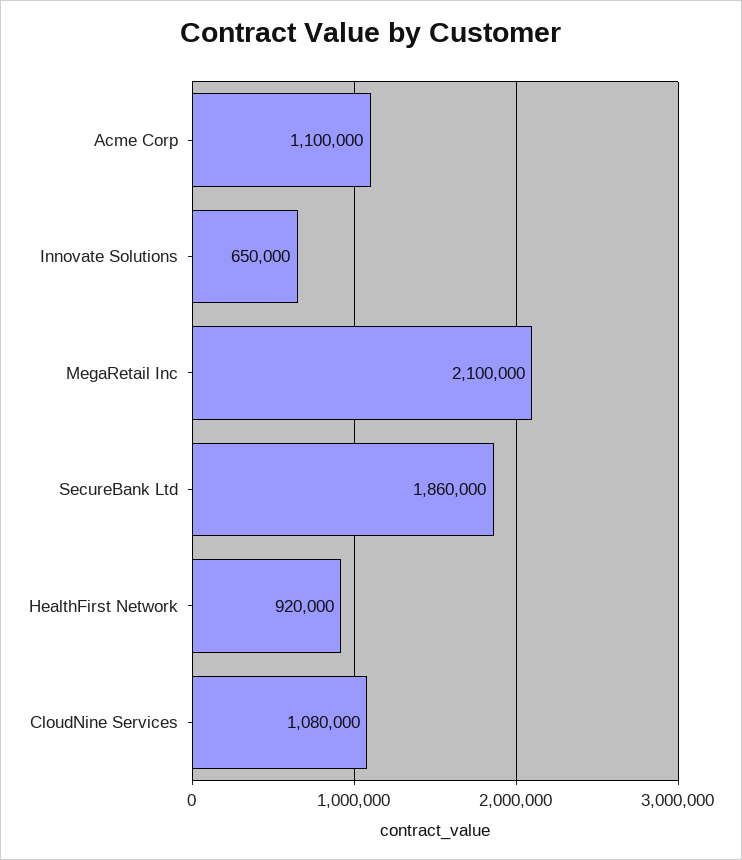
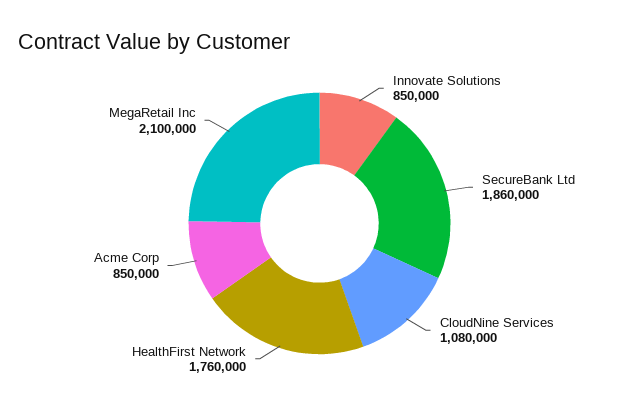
Acme Corp: 1100000 -> 850000
Innovate Solutions: 650000 -> 850000
HealthFirst Network: 920000 -> 1760000

